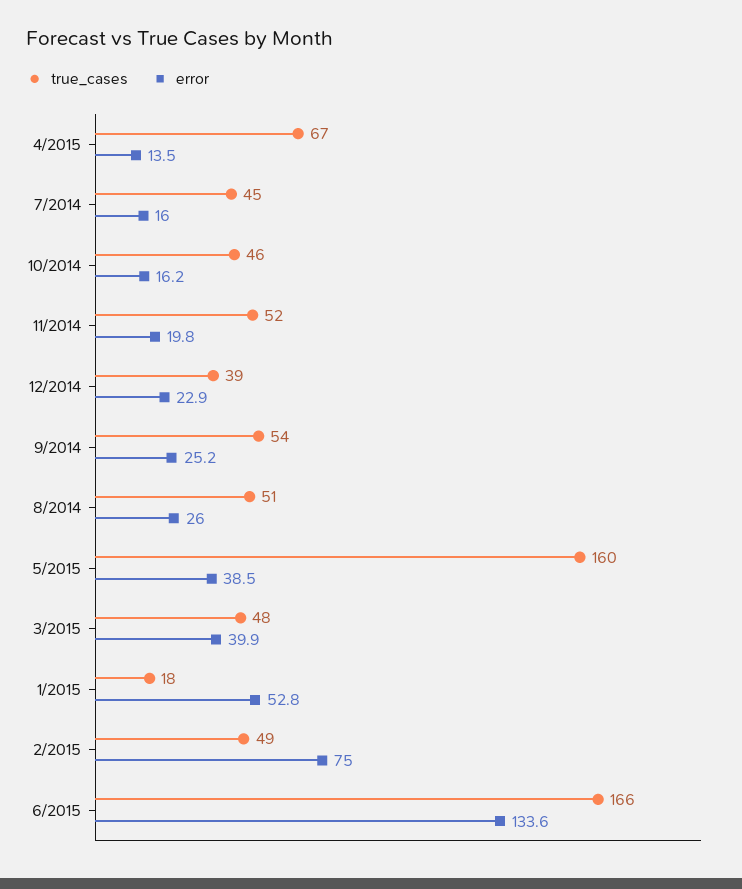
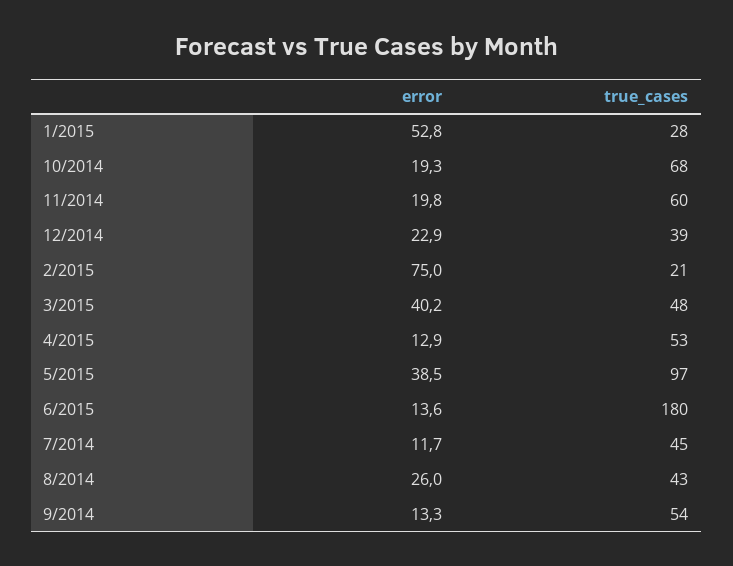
true_cases, 4/2015: 67 -> 53
error, 4/2015: 13.5 -> 12.9
error, 7/2014: 16 -> 11.7
true_cases, 10/2014: 46 -> 68
error, 10/2014: 16.2 -> 19.3
true_cases, 11/2014: 52 -> 60
error, 9/2014: 25.2 -> 13.3
true_cases, 8/2014: 51 -> 43
true_cases, 5/2015: 160 -> 97
error, 3/2015: 39.9 -> 40.2
true_cases, 1/2015: 18 -> 28
true_cases, 2/2015: 49 -> 21
true_cases, 6/2015: 166 -> 180
error, 6/2015: 133.6 -> 13.6

